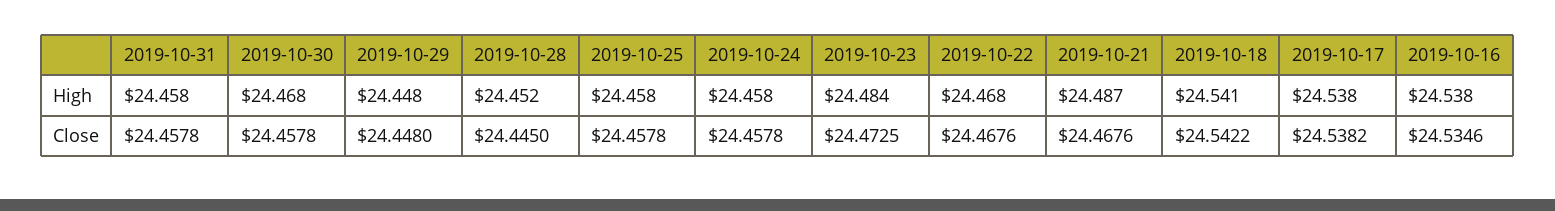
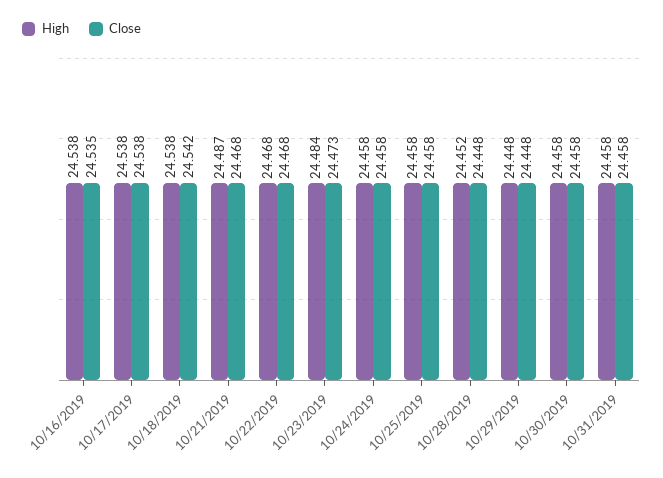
High, 2019-10-30: 24.468 -> 24.458
High, 2019-10-18: 24.541 -> 24.538
Close, 2019-10-28: 24.445 -> 24.448

